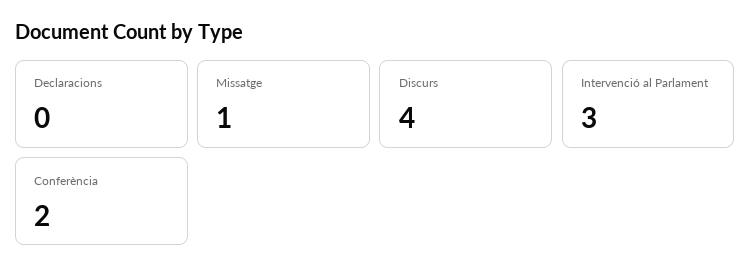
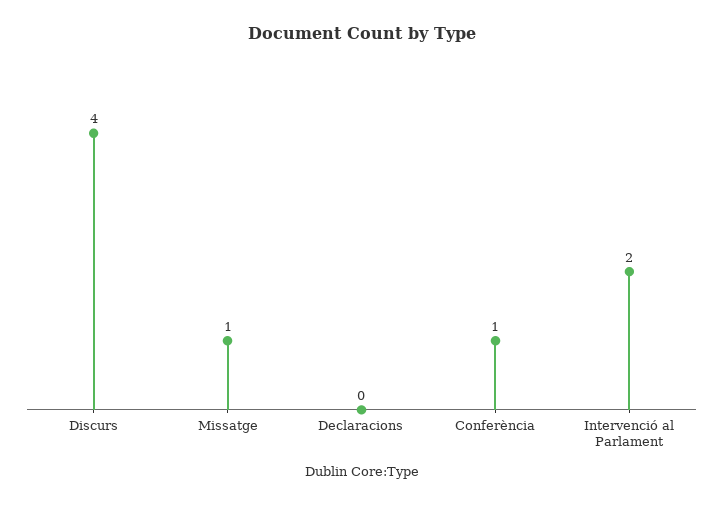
Intervenció al Parlament: 3 -> 2
Conferència: 2 -> 1

